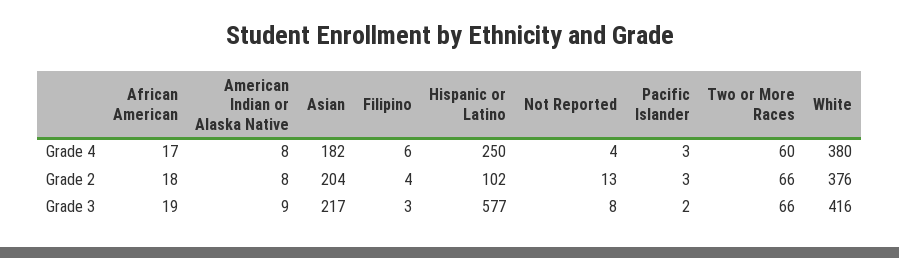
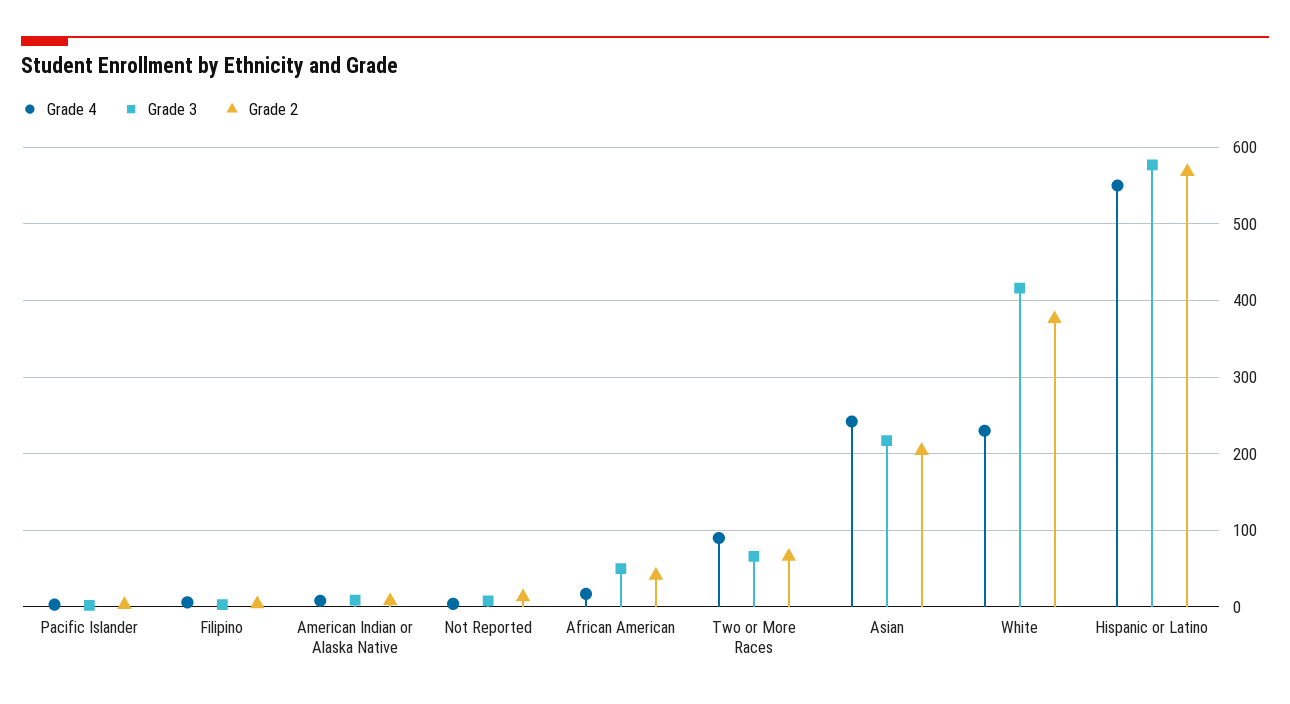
Grade 4, Asian: 182 -> 240
Grade 4, Hispanic or Latino: 250 -> 550
Grade 4, Two or More Races: 60 -> 90
Grade 4, White: 380 -> 230
Grade 2, African American: 18 -> 40
Grade 2, Hispanic or Latino: 102 -> 570
Grade 3, African American: 19 -> 50

